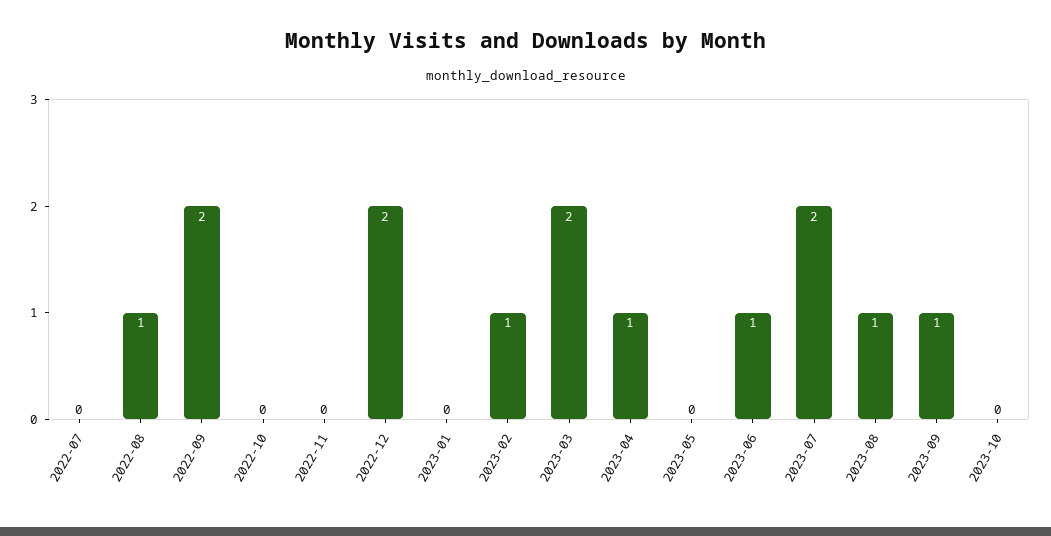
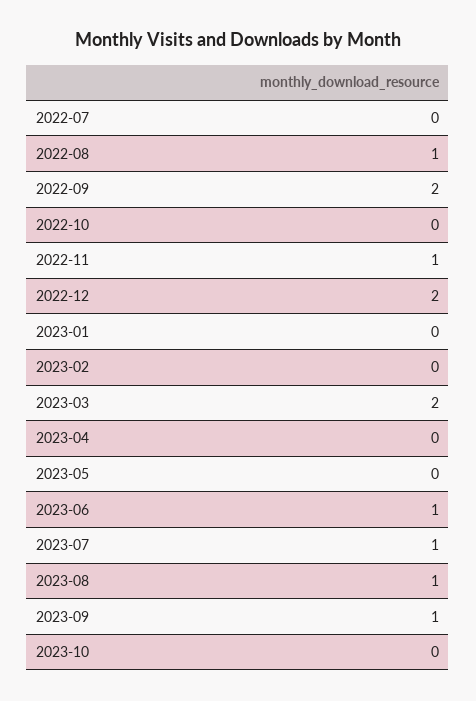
2022-11: 0 -> 1
2023-02: 1 -> 0
2023-04: 1 -> 0
2023-07: 2 -> 1

